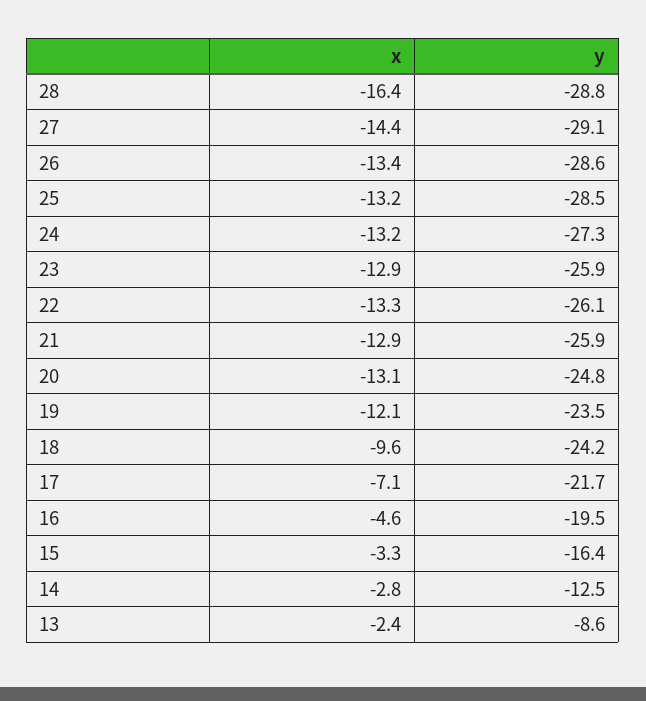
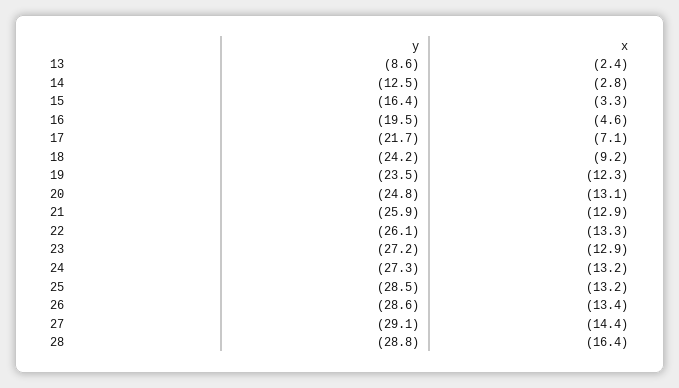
y, 23: -25.9 -> -27.2
x, 19: -12.1 -> -12.3
x, 18: -9.6 -> -9.2

